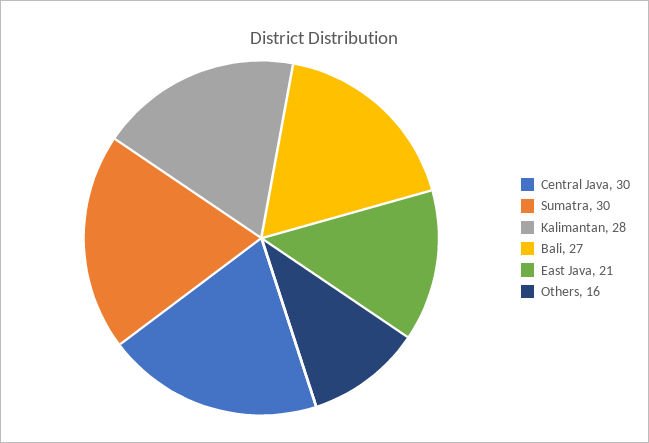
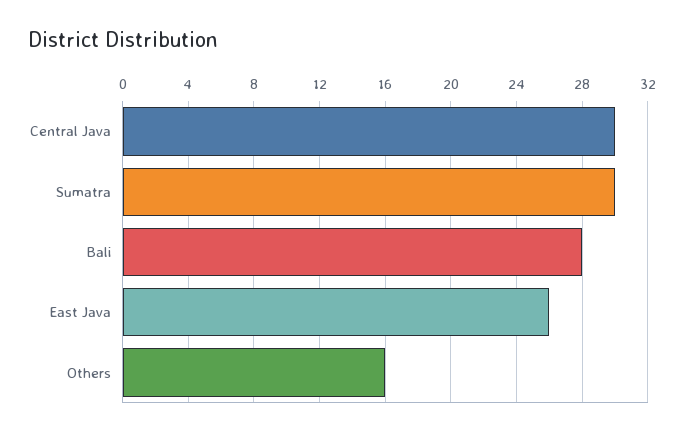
Kalimantan: 28 -> none
Bali: 27 -> 28
East Java: 21 -> 26

